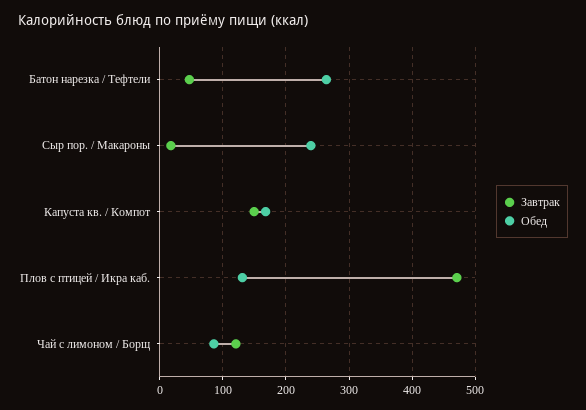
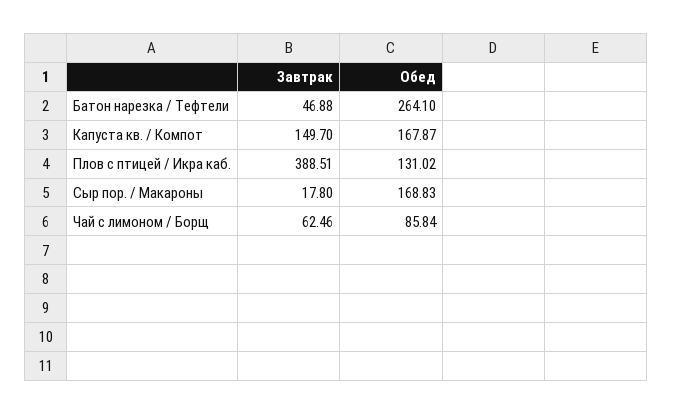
Обед, Сыр пор. / Макароны: 240 -> 168.83
Завтрак, Плов с птицей / Икра каб.: 470 -> 388.51
Завтрак, Чай с лимоном / Борщ: 120 -> 62.46

